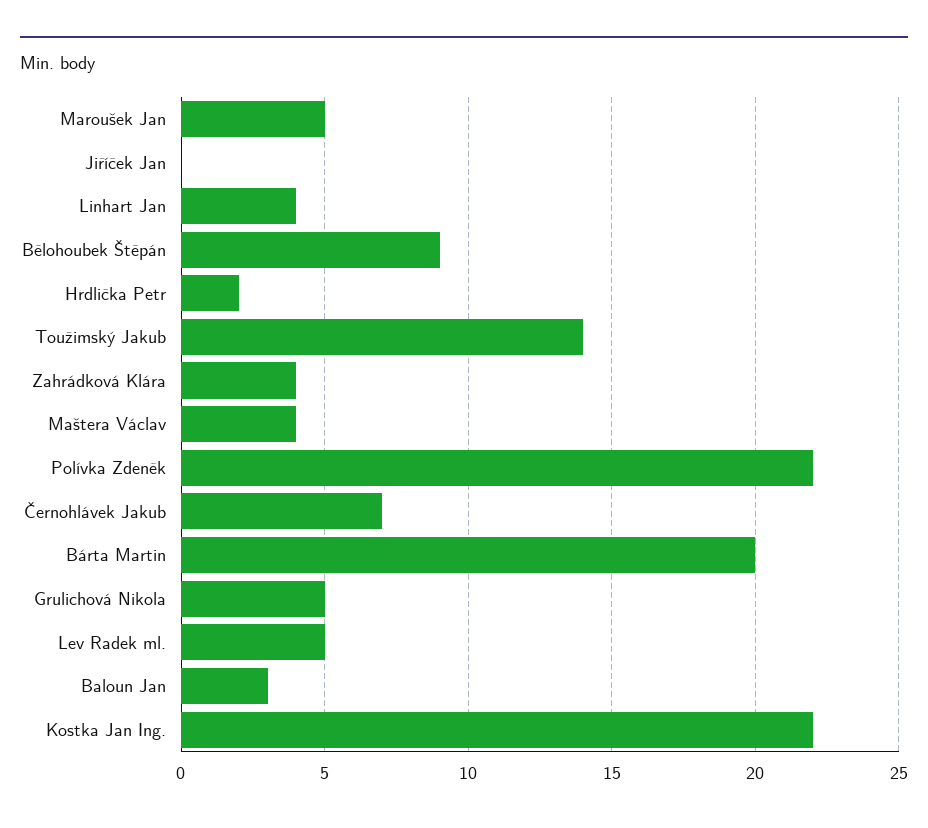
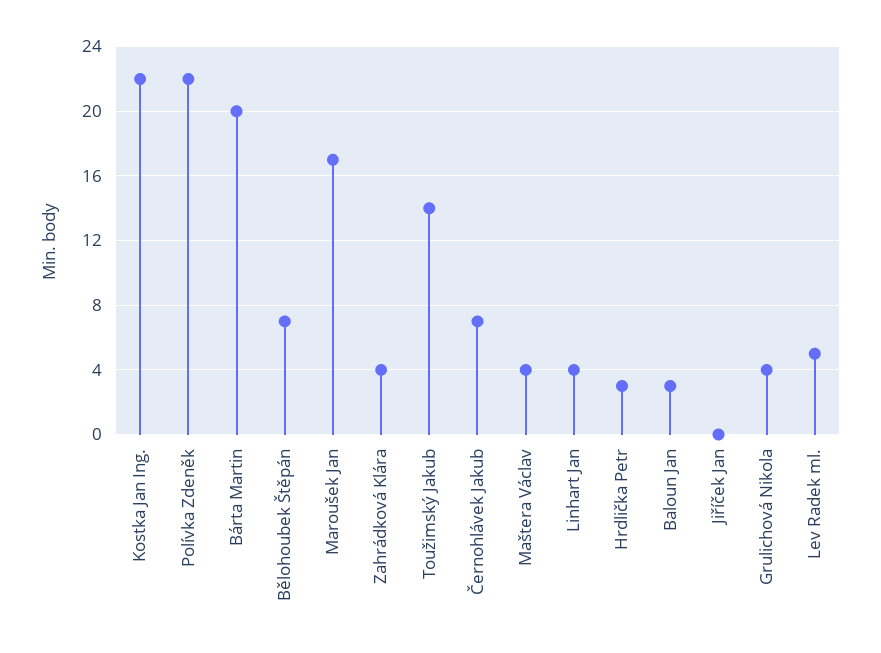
Maroušek Jan: 5 -> 17
Bělohoubek Štěpán: 9 -> 7
Hrdlička Petr: 2 -> 3
Grulichová Nikola: 5 -> 4

